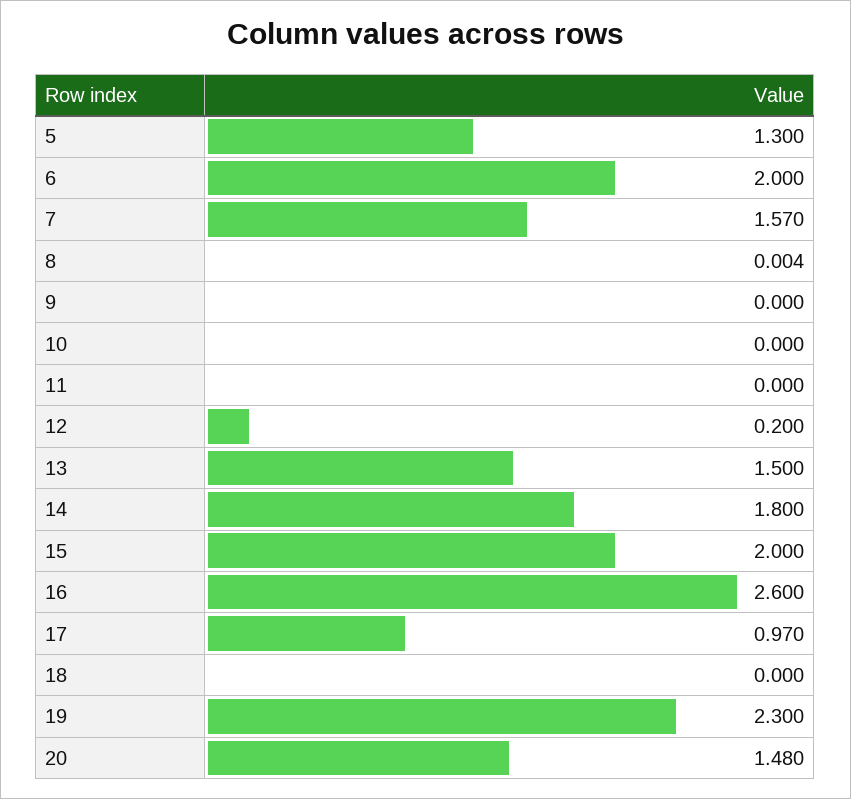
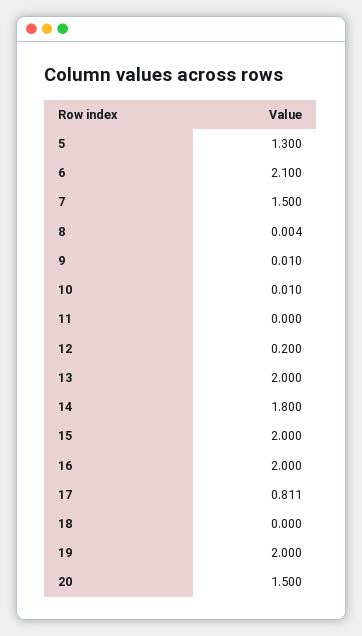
6: 2 -> 2.1
7: 1.57 -> 1.5
9: 0 -> 0.01
10: 0 -> 0.01
13: 1.5 -> 2
16: 2.6 -> 2
17: 0.97 -> 0.811
19: 2.3 -> 2
20: 1.48 -> 1.5

